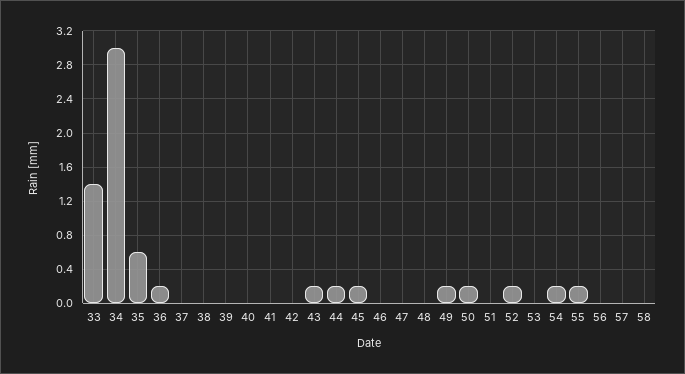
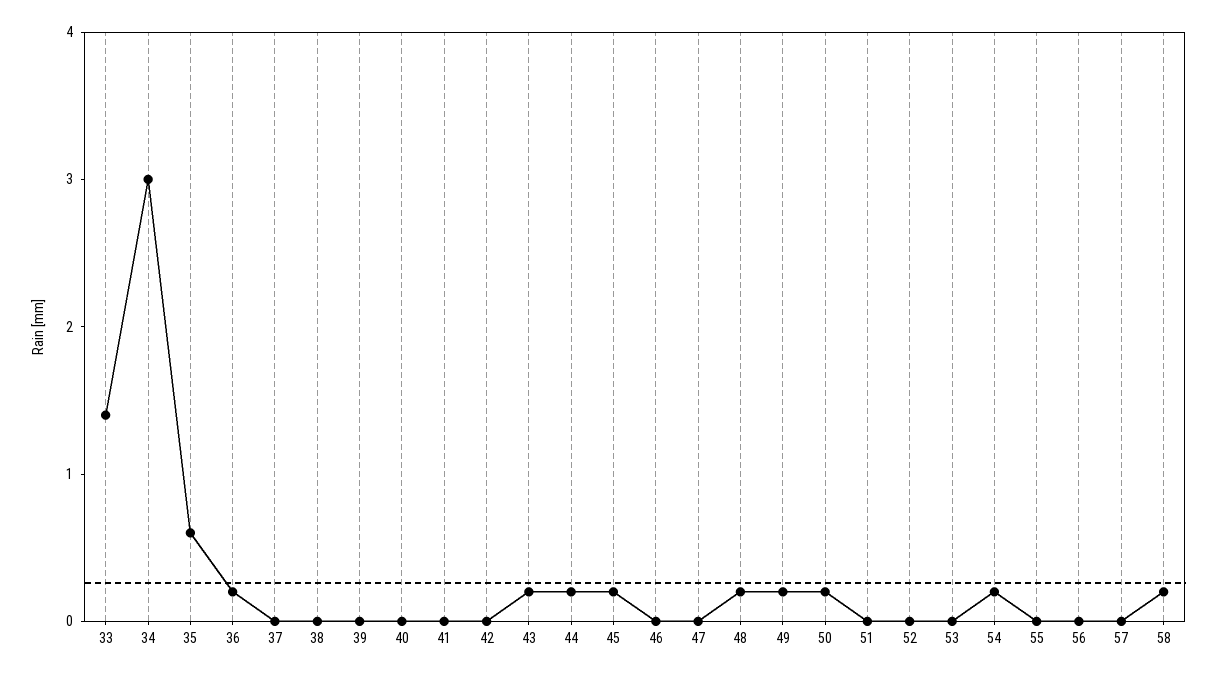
48: 0 -> 0.2
52: 0.2 -> 0
55: 0.2 -> 0
58: 0 -> 0.2

